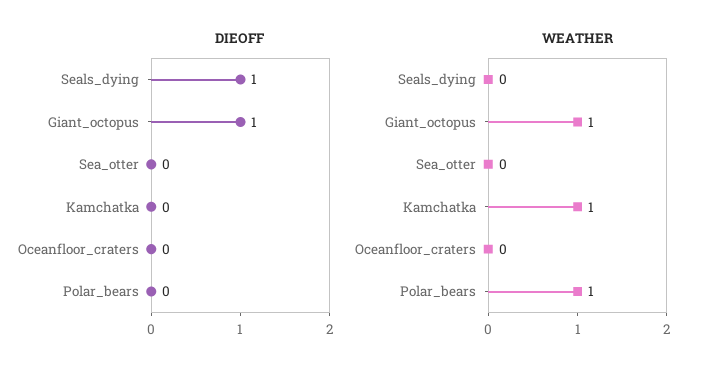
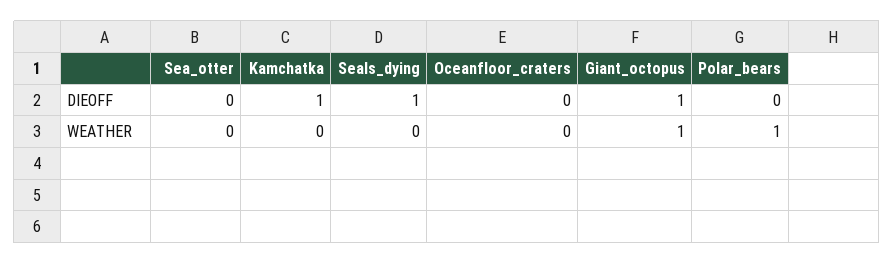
DIEOFF, Kamchatka: 0 -> 1
WEATHER, Kamchatka: 1 -> 0

